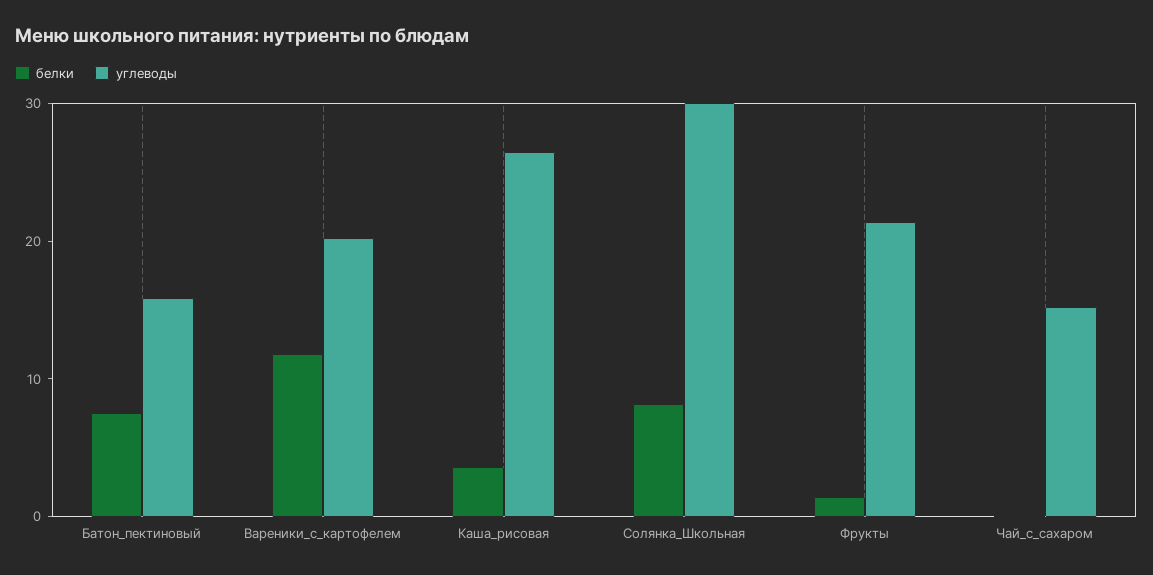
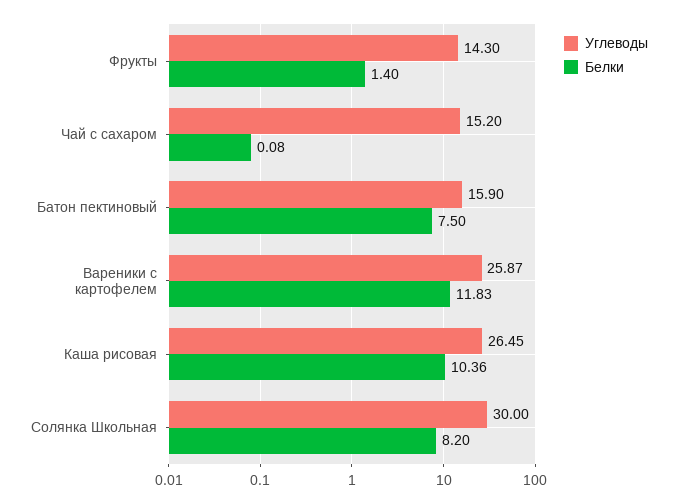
углеводы, Вареники_с_картофелем: 20 -> 25.87
белки, Каша_рисовая: 4 -> 10.36
углеводы, Фрукты: 22 -> 14.3

